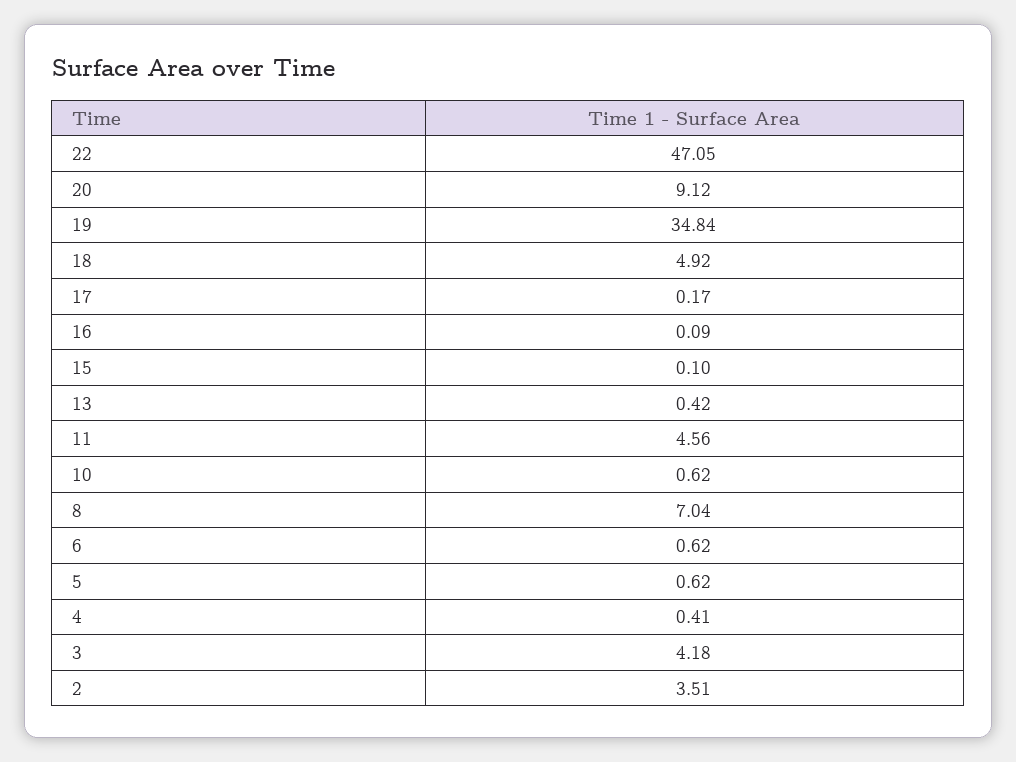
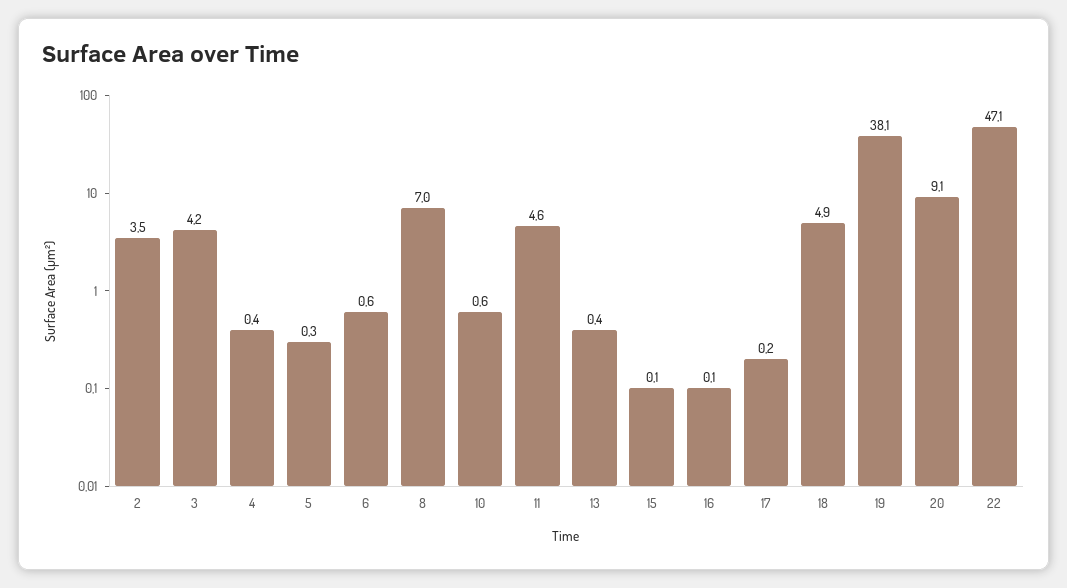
19: 34.84 -> 38.1
5: 0.62 -> 0.3

